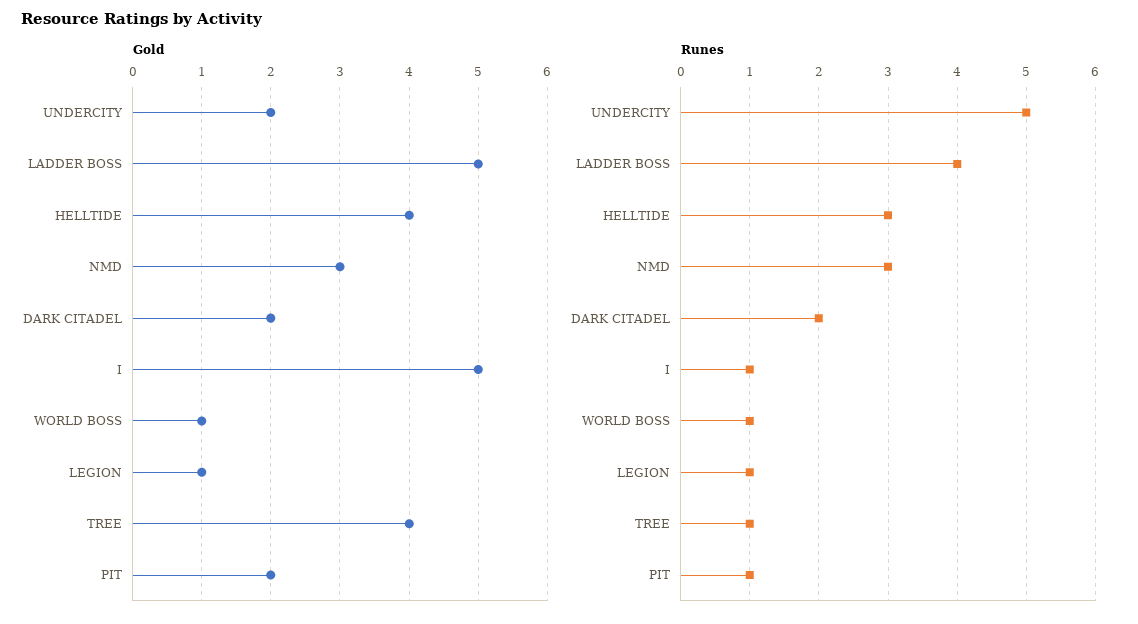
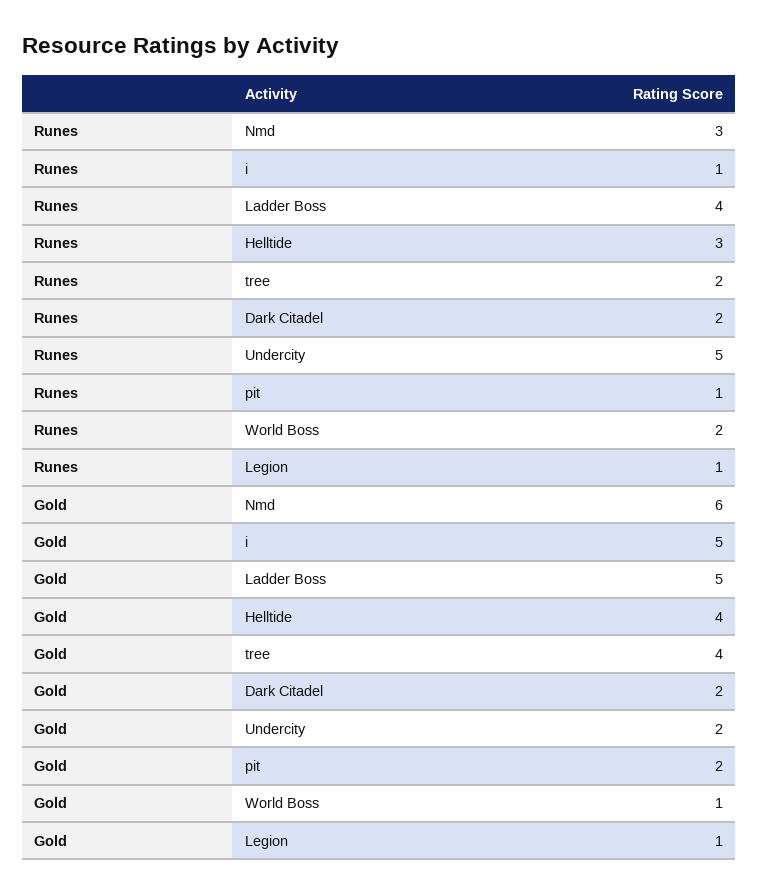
Gold, NMD: 3 -> 6
Runes, WORLD BOSS: 1 -> 2
Runes, TREE: 1 -> 2

